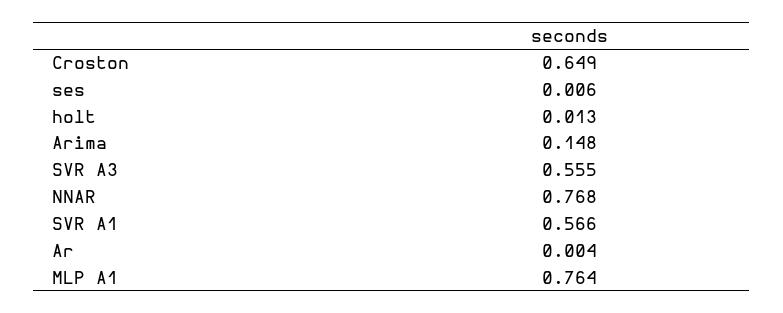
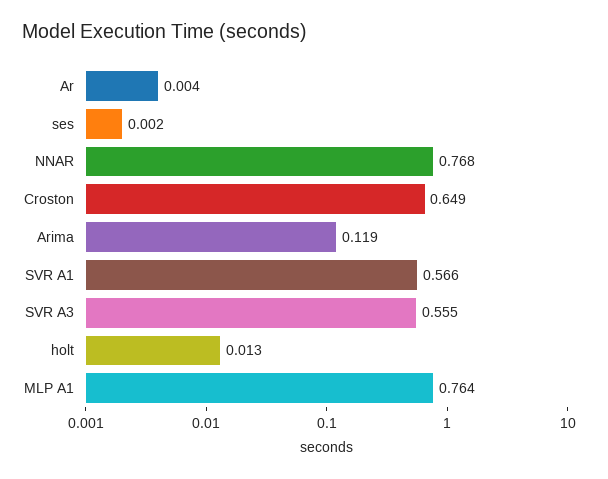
ses: 0.006 -> 0.002
Arima: 0.148 -> 0.119

